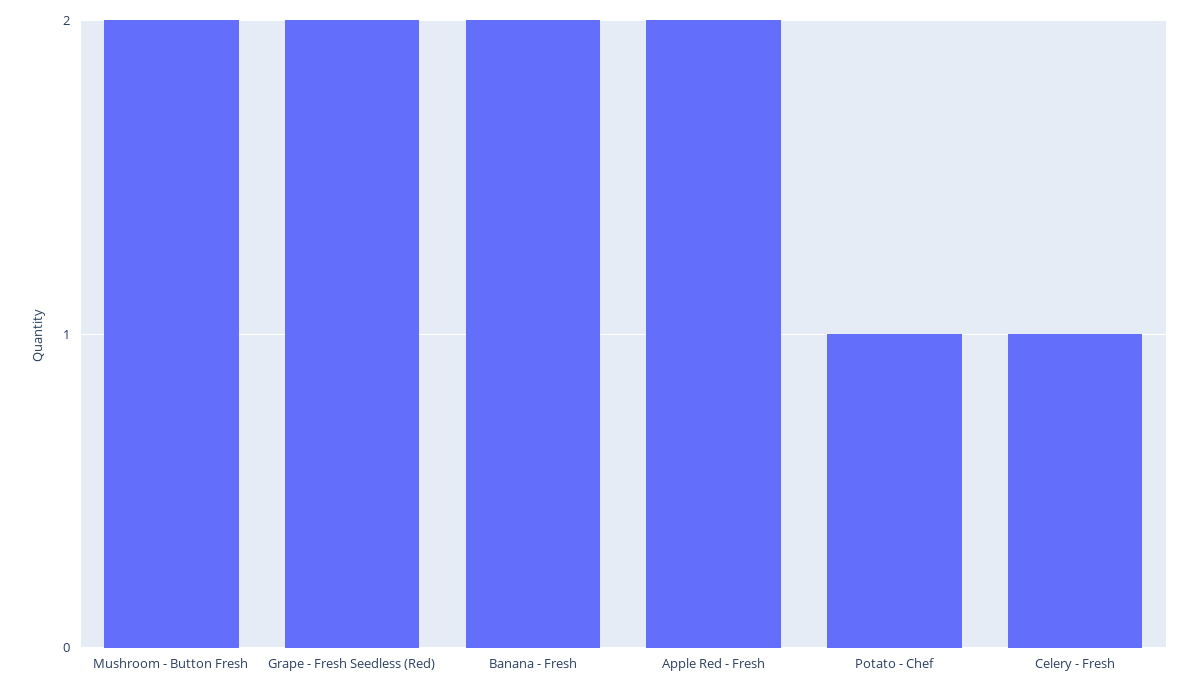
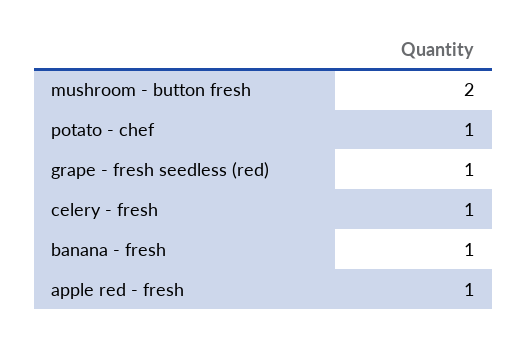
Grape - Fresh Seedless (Red): 2 -> 1
Banana - Fresh: 2 -> 1
Apple Red - Fresh: 2 -> 1

